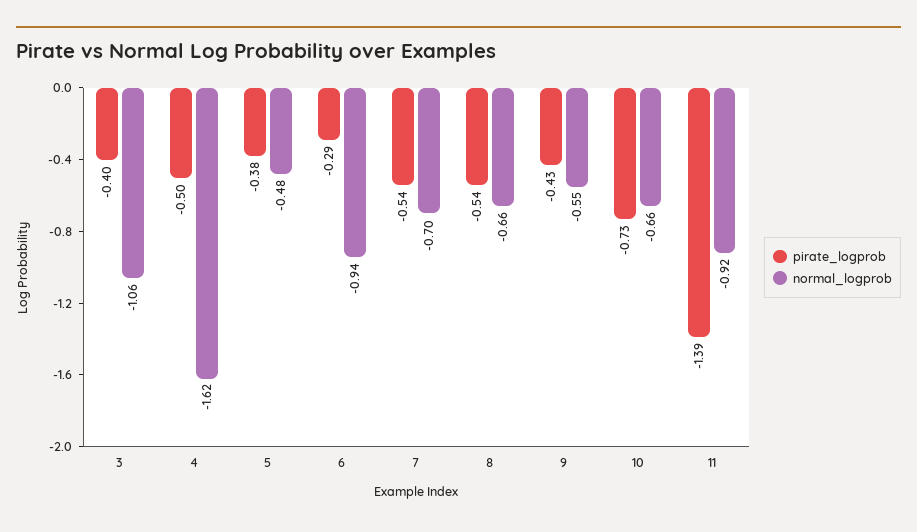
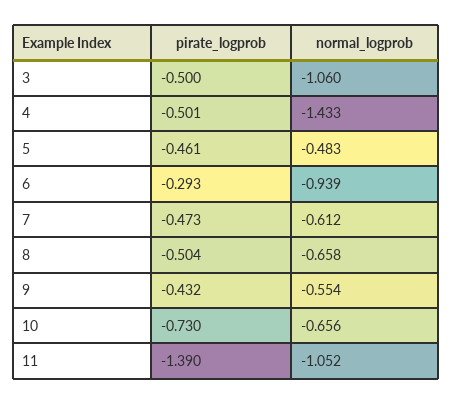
pirate_logprob, 3: -0.4 -> -0.5
normal_logprob, 4: -1.62 -> -1.433
pirate_logprob, 5: -0.38 -> -0.461
pirate_logprob, 7: -0.54 -> -0.473
normal_logprob, 7: -0.7 -> -0.612
pirate_logprob, 8: -0.54 -> -0.504
normal_logprob, 11: -0.92 -> -1.052

